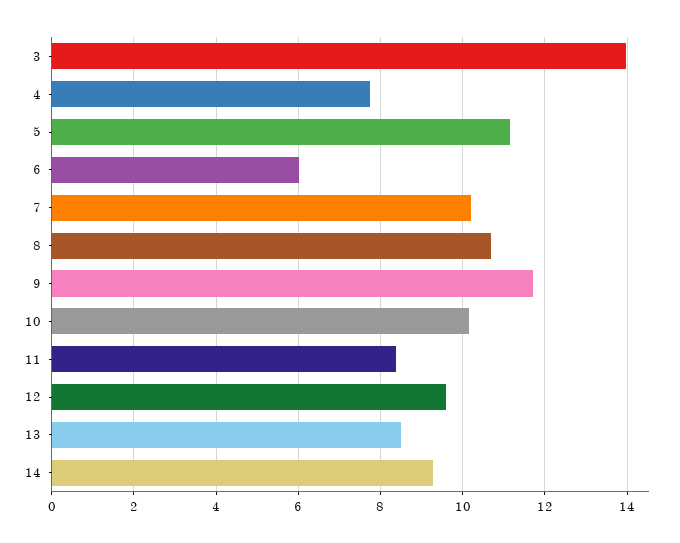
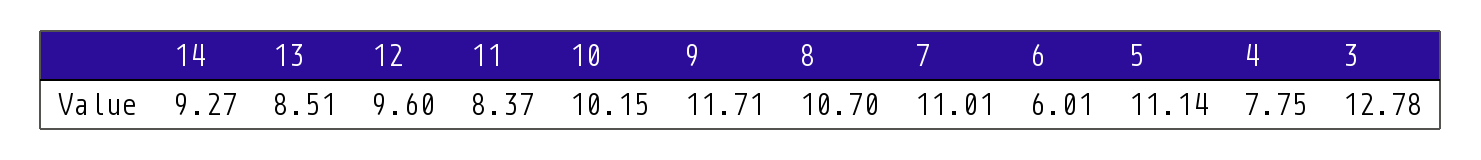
3: 14 -> 12.78
7: 10.2 -> 11.01

